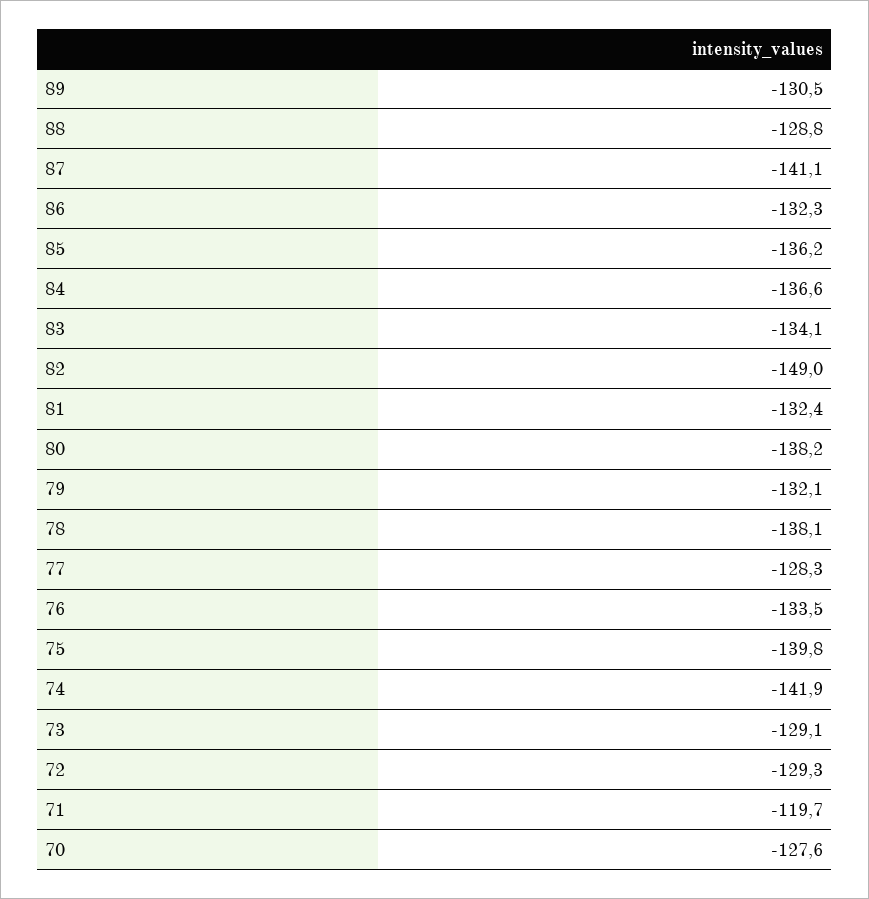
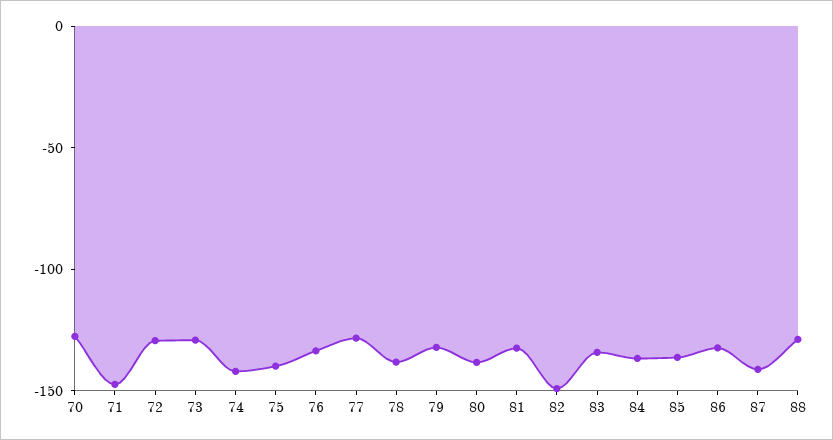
89: -130.5 -> none
71: -119.7 -> -150

